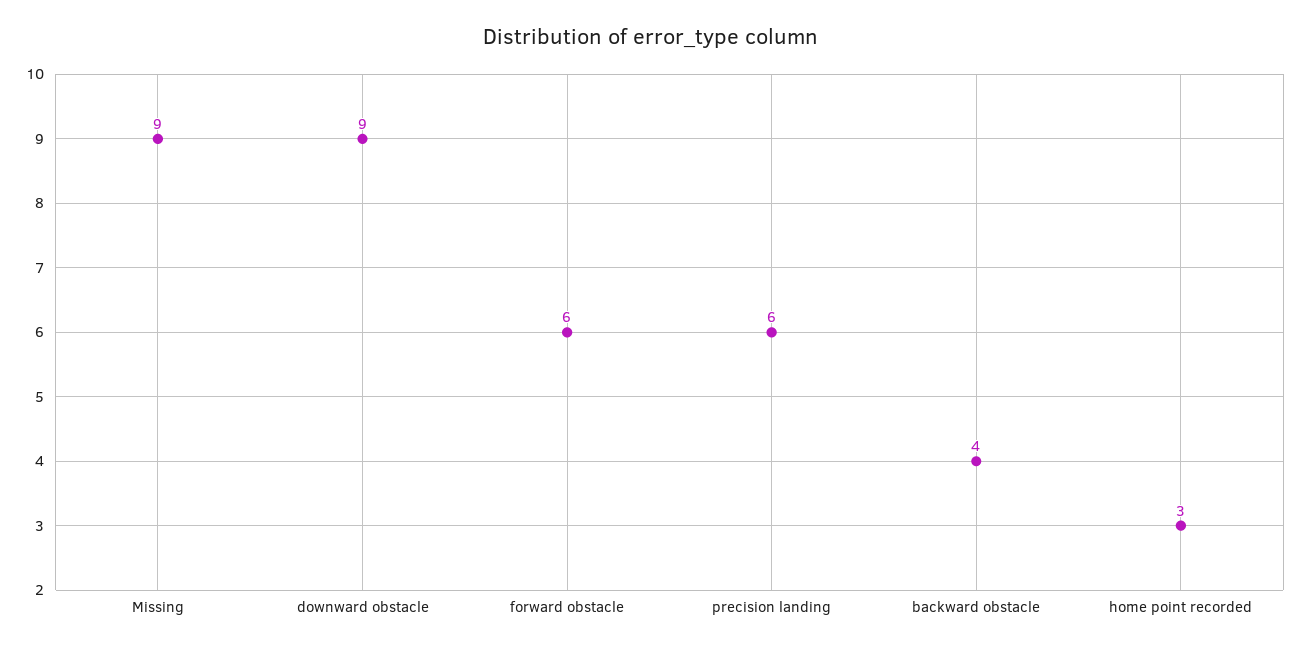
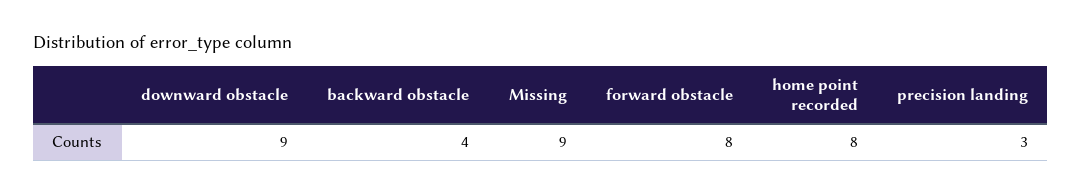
forward obstacle: 6 -> 8
precision landing: 6 -> 3
home point recorded: 3 -> 8

